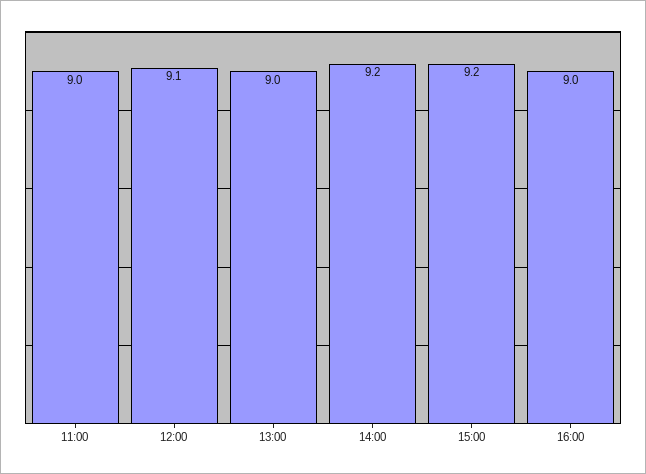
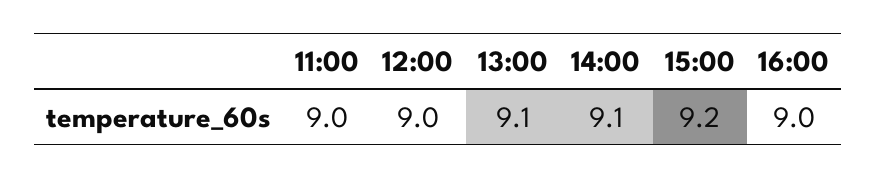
12:00: 9.1 -> 9
13:00: 9 -> 9.1
14:00: 9.2 -> 9.1

